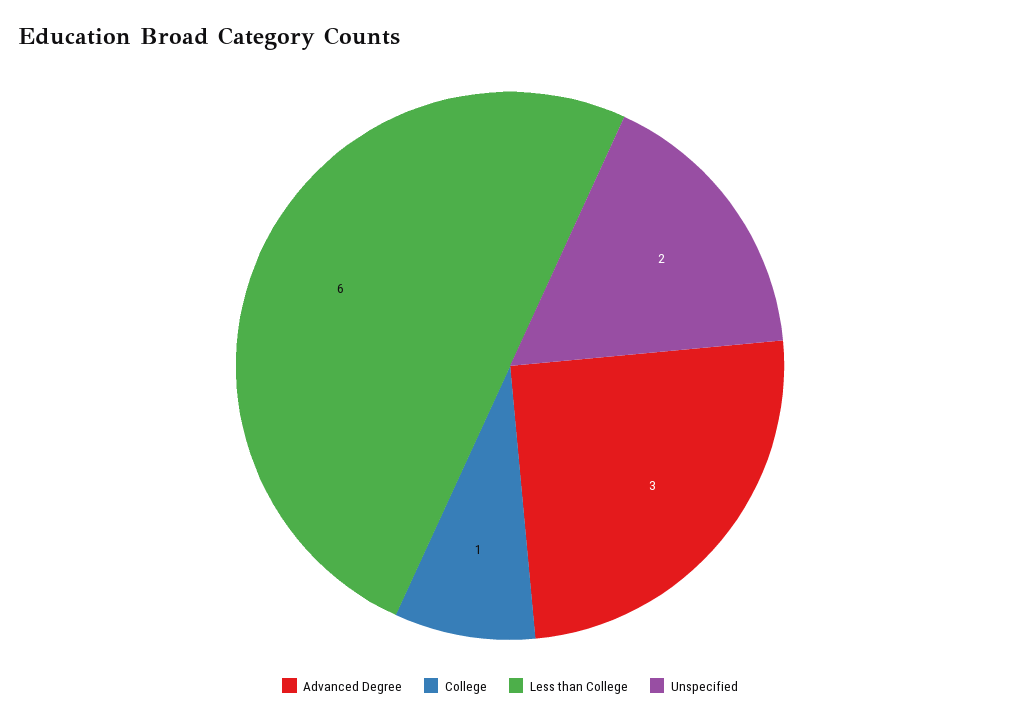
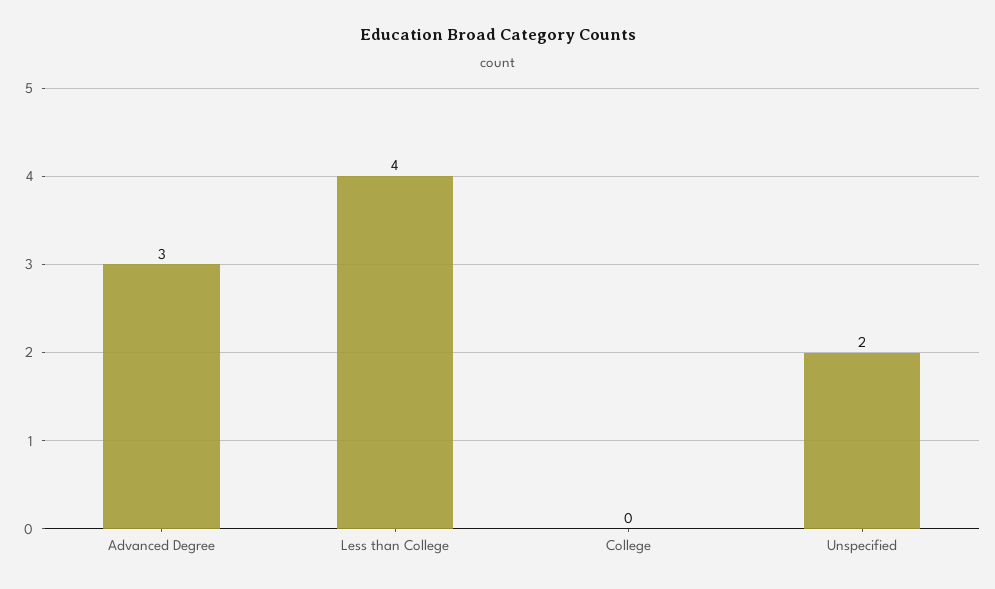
College: 1 -> 0
Less than College: 6 -> 4

